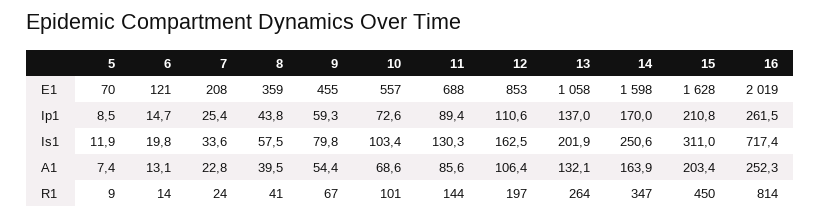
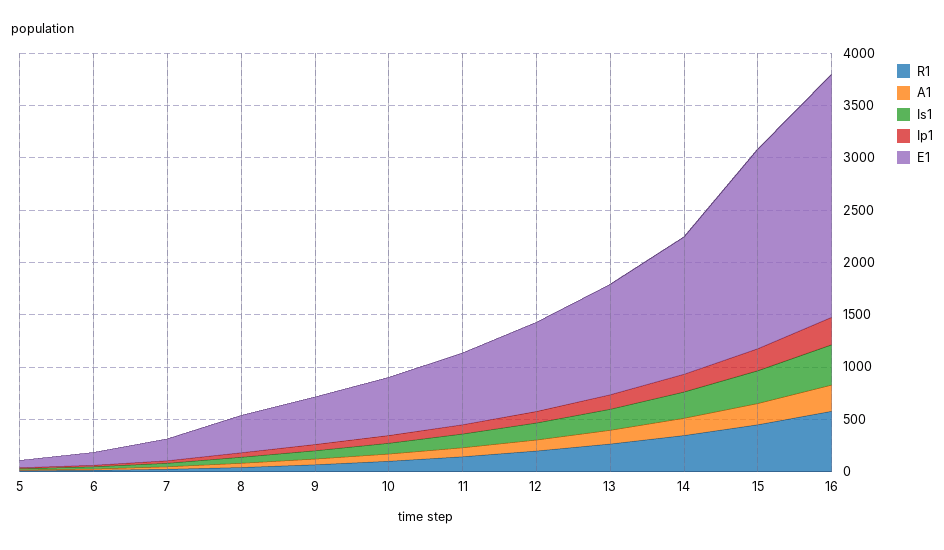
E1, 14: 1598 -> 1300
E1, 15: 1628 -> 1900
E1, 16: 2019 -> 2300
Is1, 16: 717.4 -> 400
R1, 16: 814 -> 600

